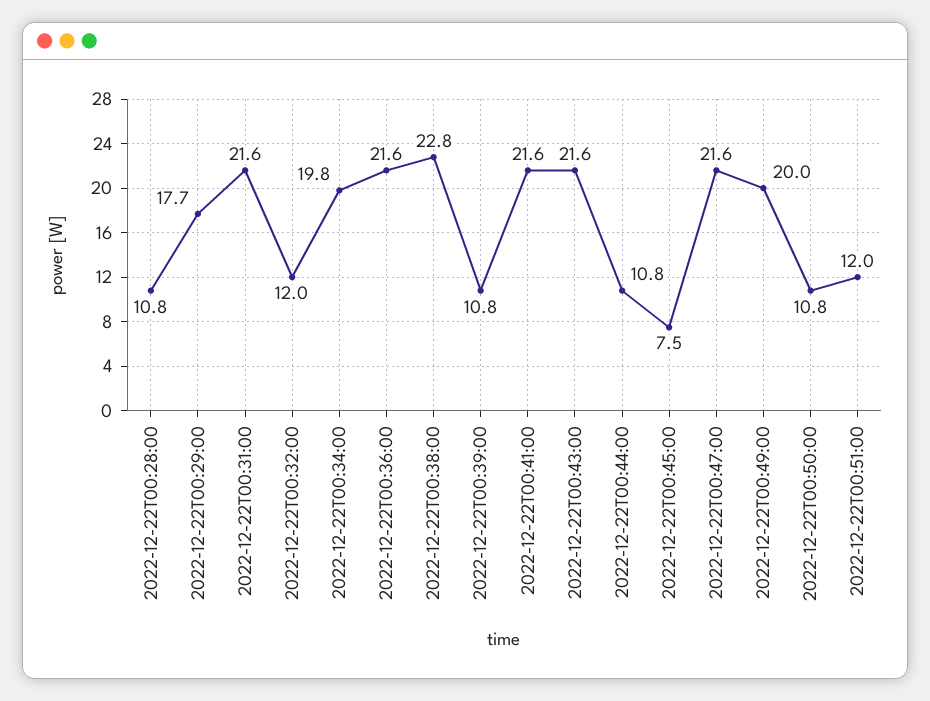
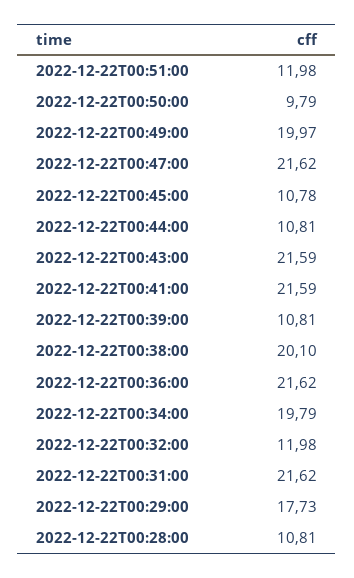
2022-12-22T00:38:00: 22.8 -> 20.1
2022-12-22T00:45:00: 7.5 -> 10.78
2022-12-22T00:50:00: 10.8 -> 9.79

